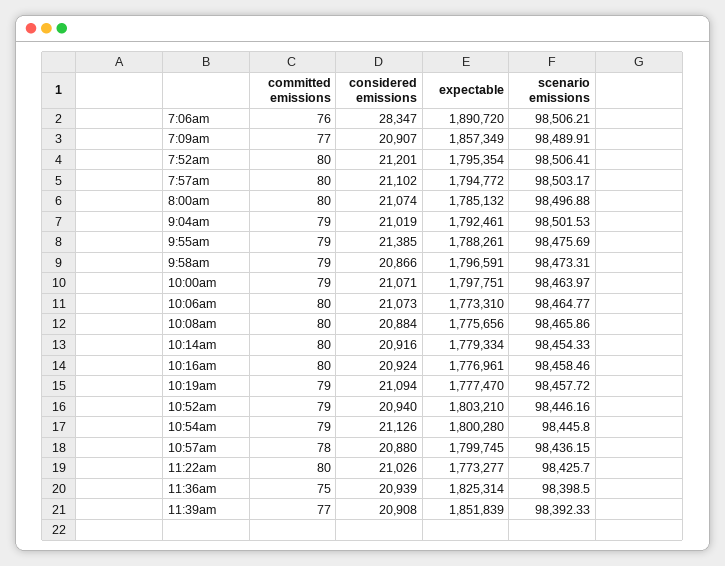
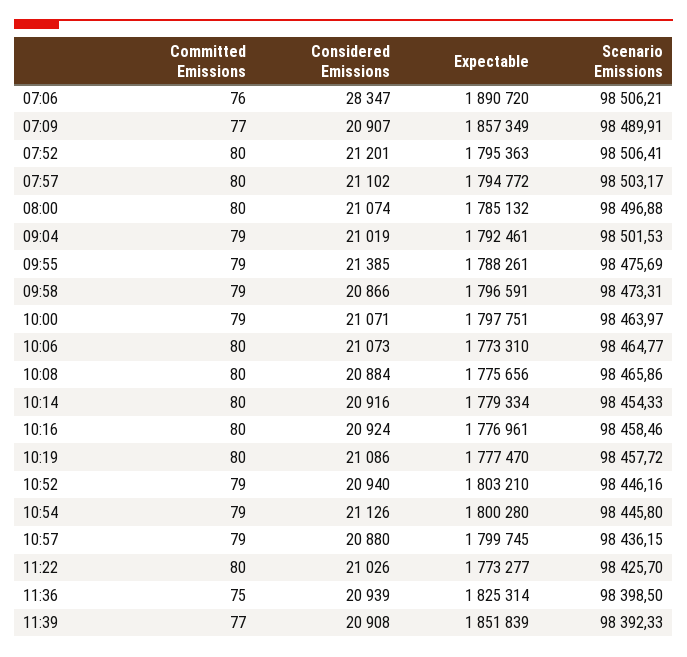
expectable, 7:52am: 1795354 -> 1795363
committed emissions, 10:19am: 79 -> 80
considered emissions, 10:19am: 21094 -> 21086
committed emissions, 10:57am: 78 -> 79

